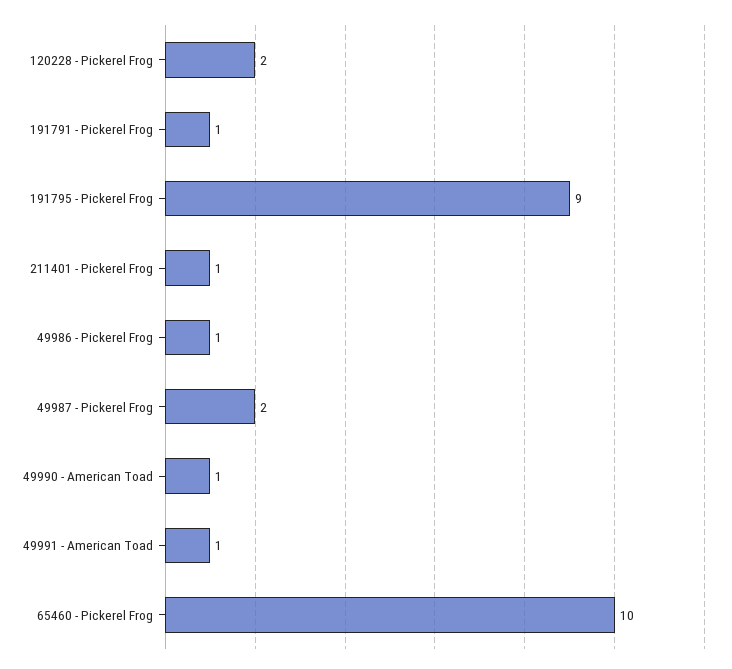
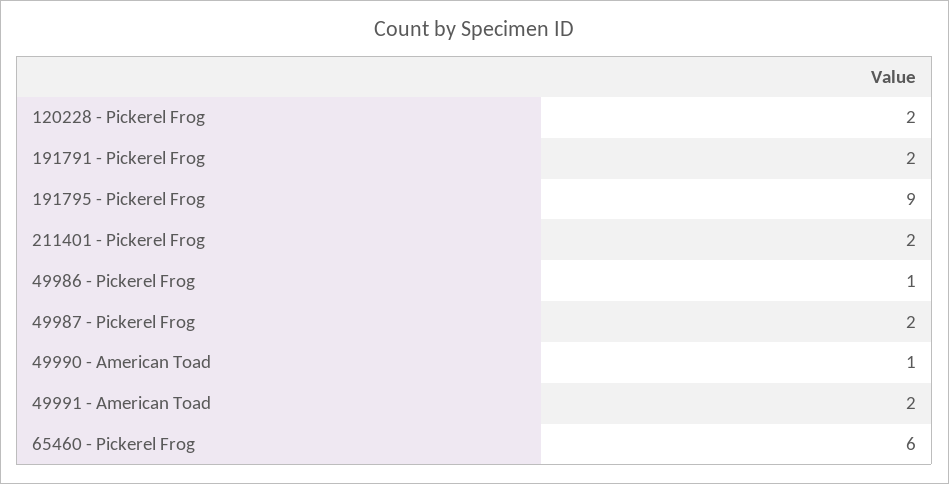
191791 - Pickerel Frog: 1 -> 2
211401 - Pickerel Frog: 1 -> 2
49991 - American Toad: 1 -> 2
65460 - Pickerel Frog: 10 -> 6

